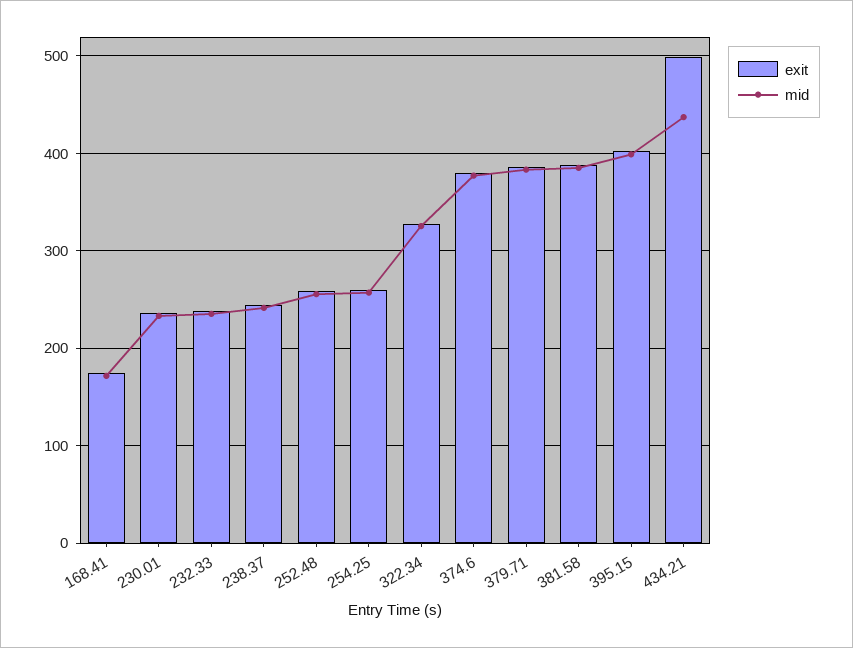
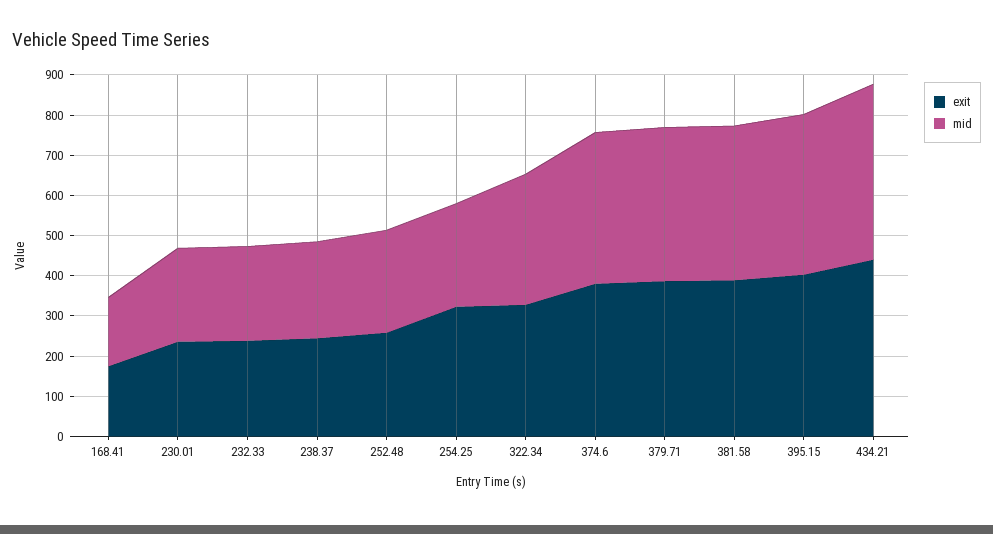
exit, 254.25: 260 -> 320
exit, 434.21: 500 -> 440

